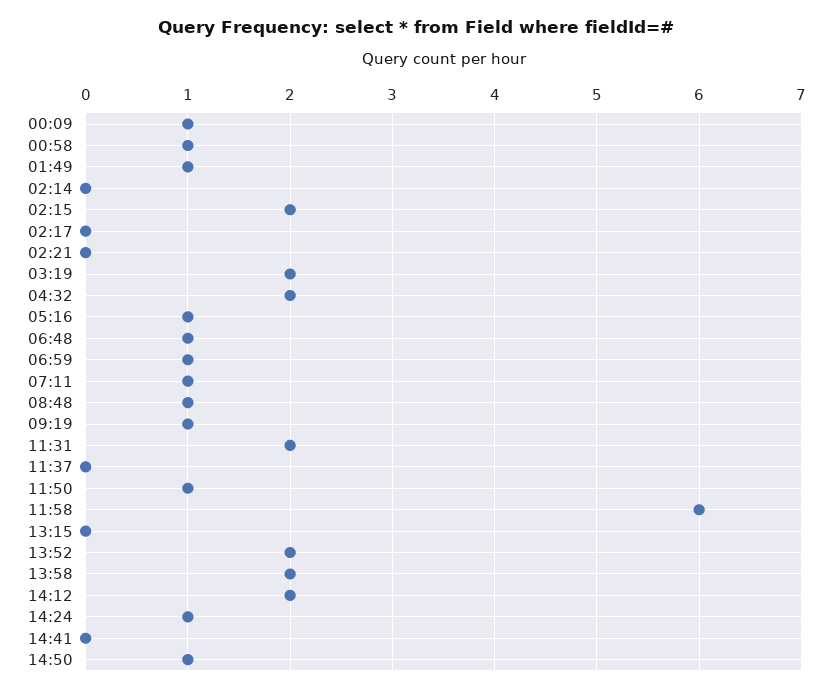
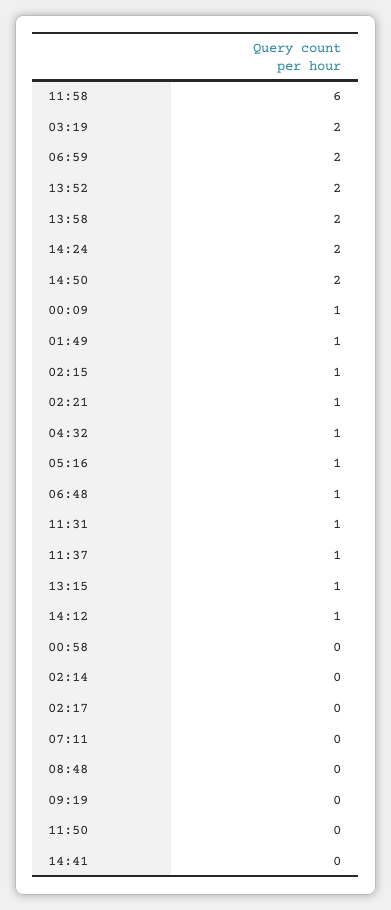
00:58: 1 -> 0
02:15: 2 -> 1
02:21: 0 -> 1
04:32: 2 -> 1
06:59: 1 -> 2
07:11: 1 -> 0
08:48: 1 -> 0
09:19: 1 -> 0
11:31: 2 -> 1
11:37: 0 -> 1
11:50: 1 -> 0
13:15: 0 -> 1
14:12: 2 -> 1
14:24: 1 -> 2
14:50: 1 -> 2

